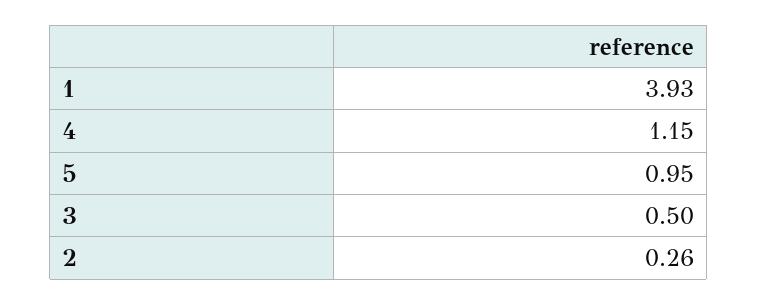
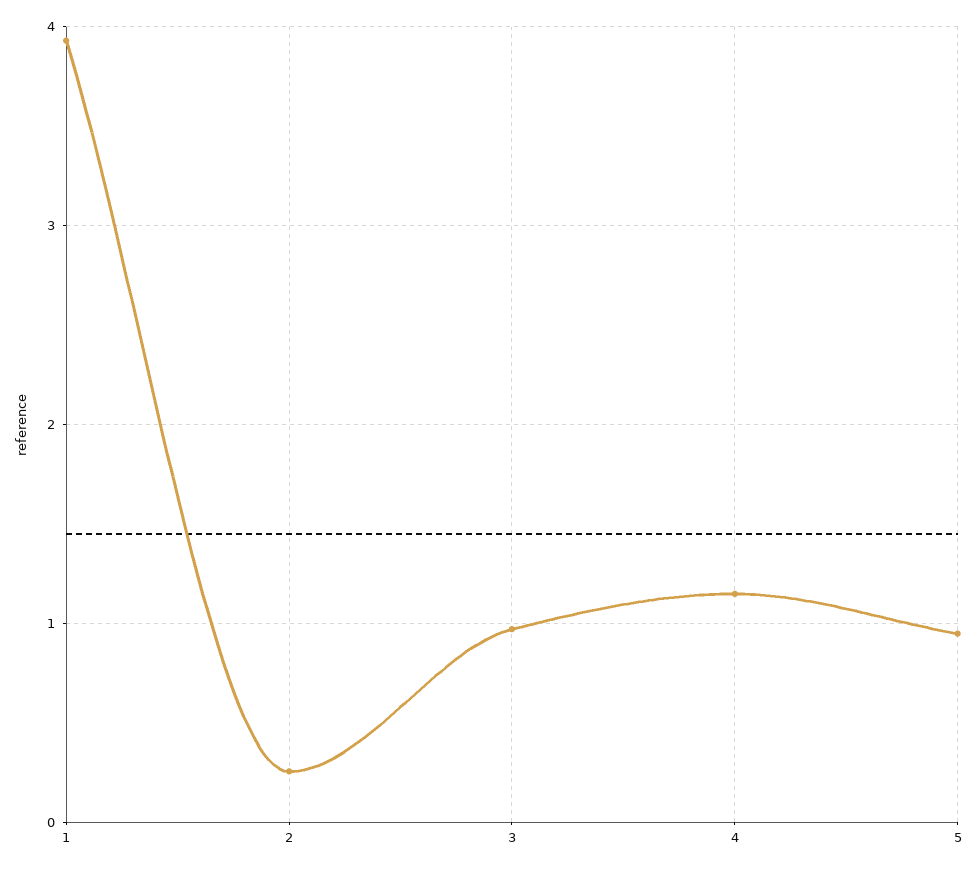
3: 0.5 -> 1

